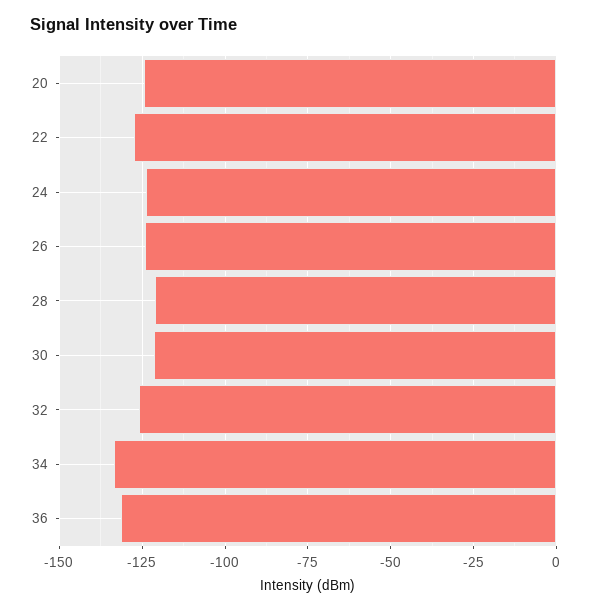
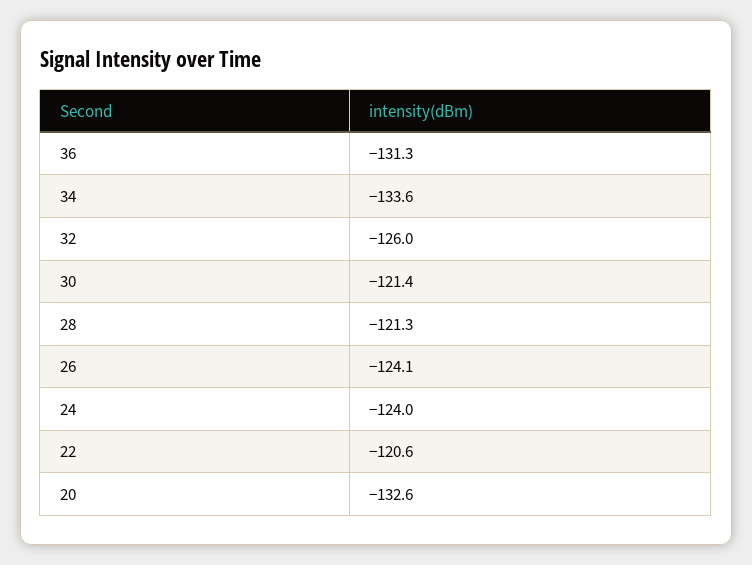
20: -125 -> -132.6
22: -127.5 -> -120.6

